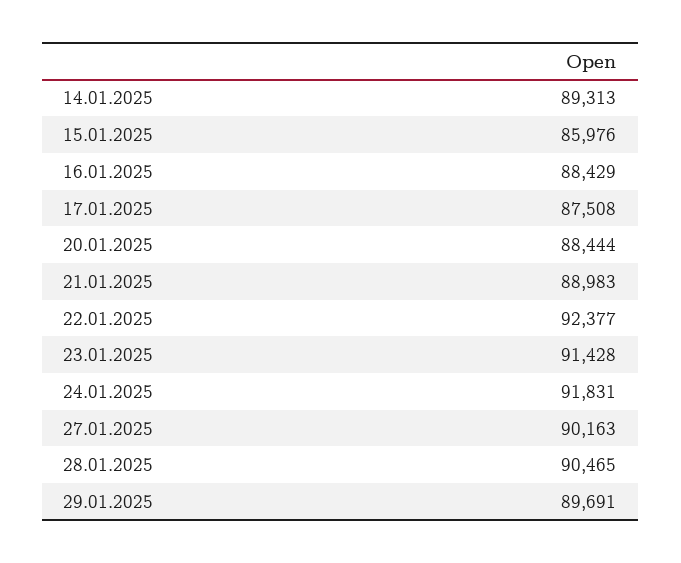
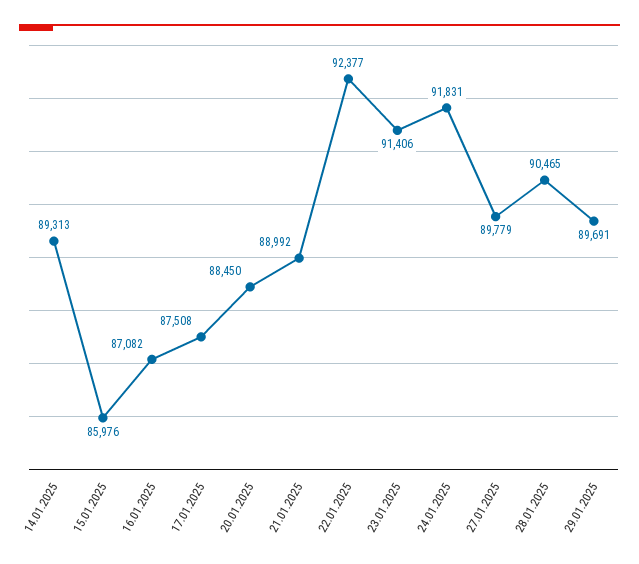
16.01.2025: 88429 -> 87082
20.01.2025: 88444 -> 88450
21.01.2025: 88983 -> 88992
23.01.2025: 91428 -> 91406
27.01.2025: 90163 -> 89779

